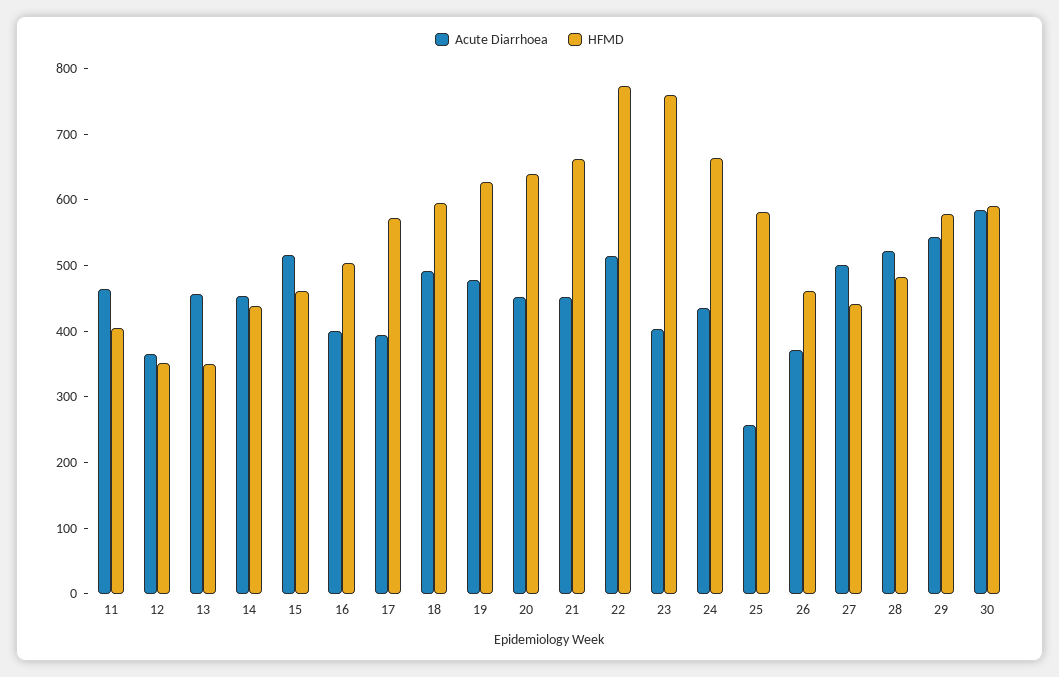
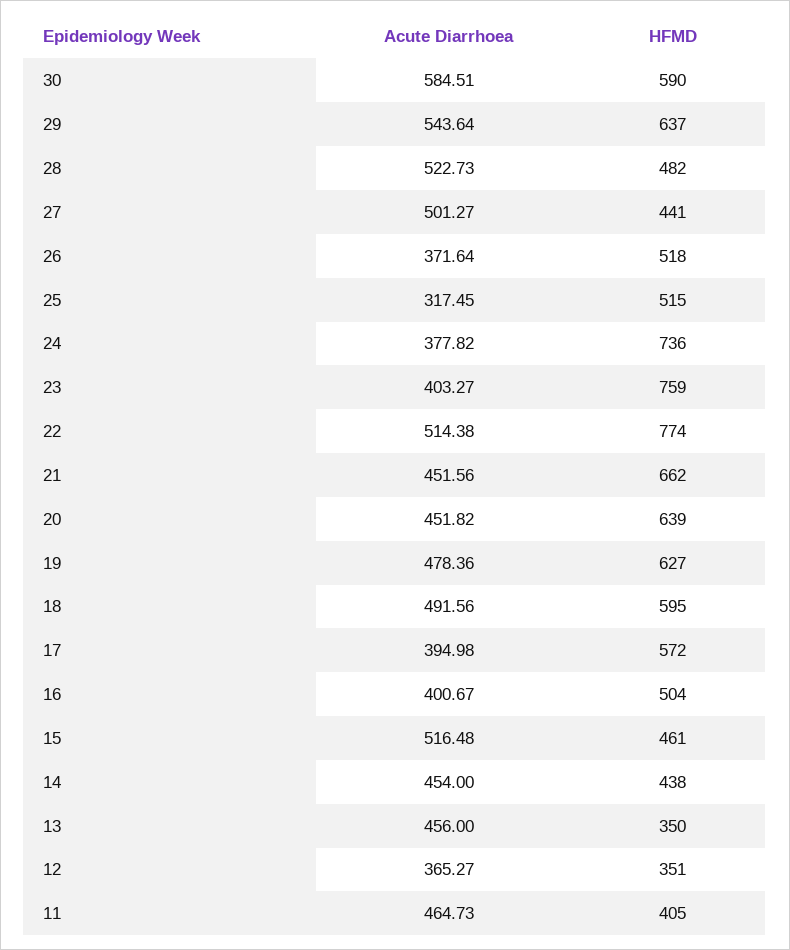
Acute Diarrhoea, 24: 440 -> 377.82
HFMD, 24: 660 -> 736
Acute Diarrhoea, 25: 260 -> 317.45
HFMD, 25: 580 -> 515
HFMD, 26: 460 -> 518
HFMD, 29: 580 -> 637

